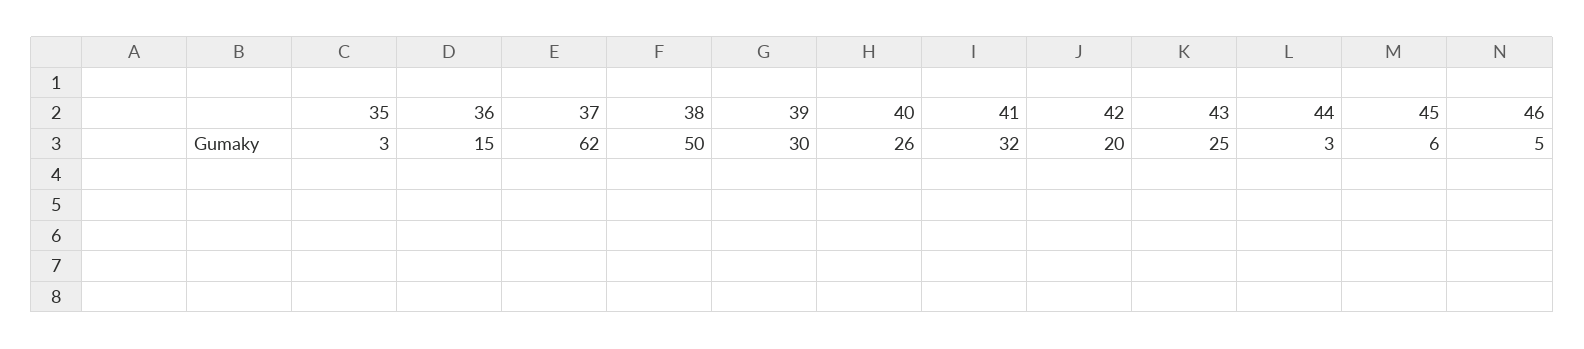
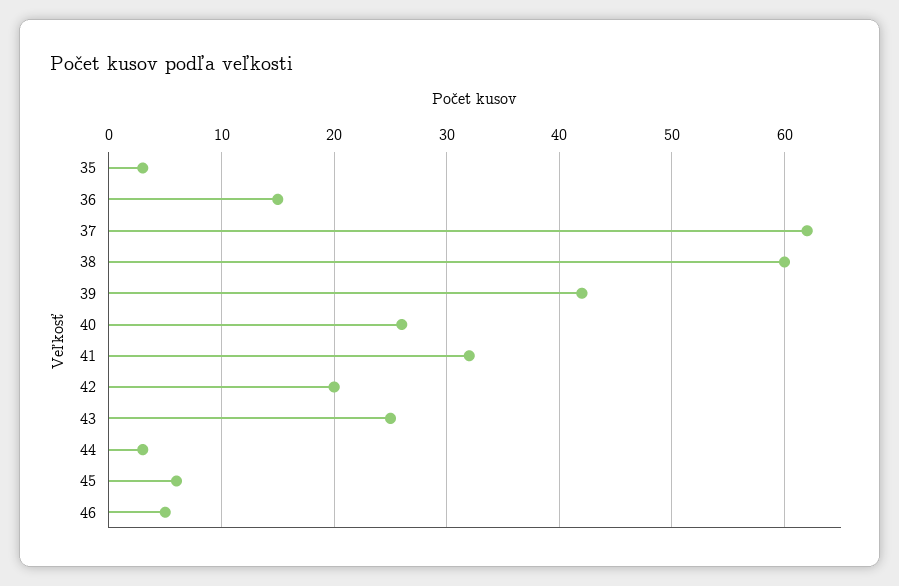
38: 50 -> 60
39: 30 -> 42

